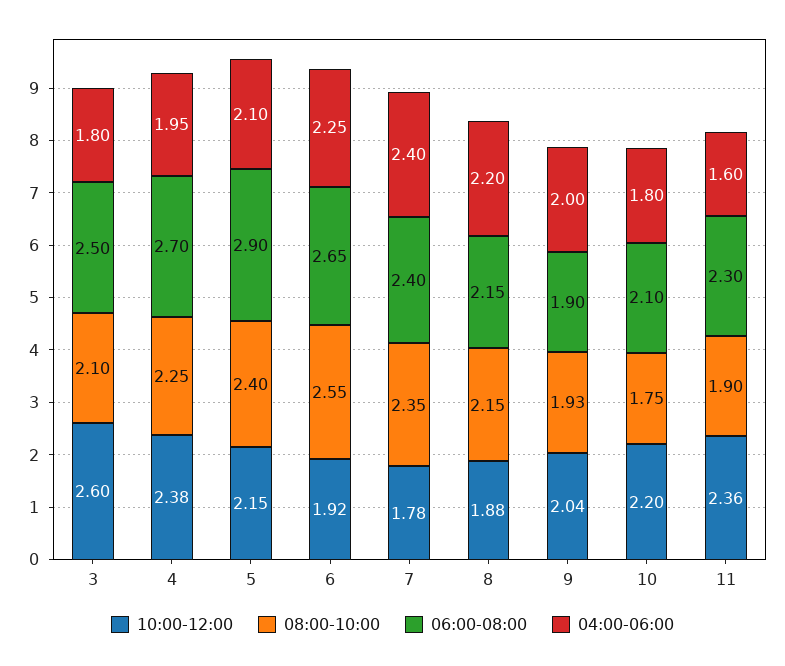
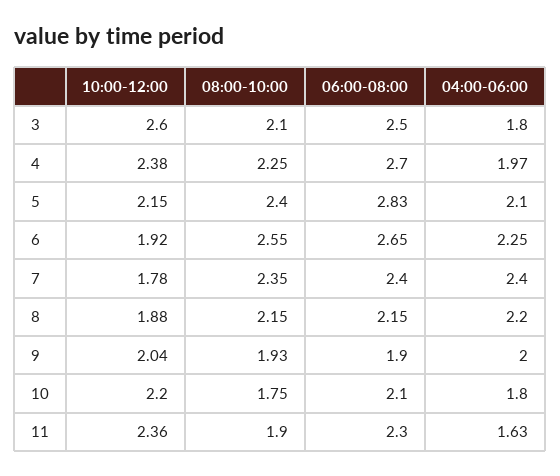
04:00-06:00, 4: 1.95 -> 1.97
06:00-08:00, 5: 2.9 -> 2.83
04:00-06:00, 11: 1.6 -> 1.63

